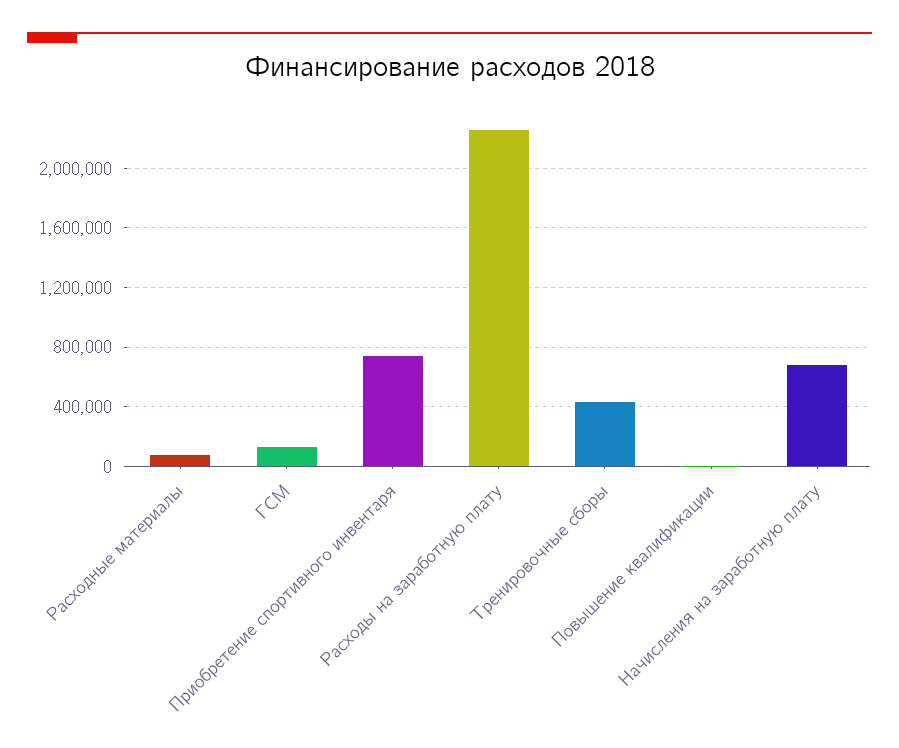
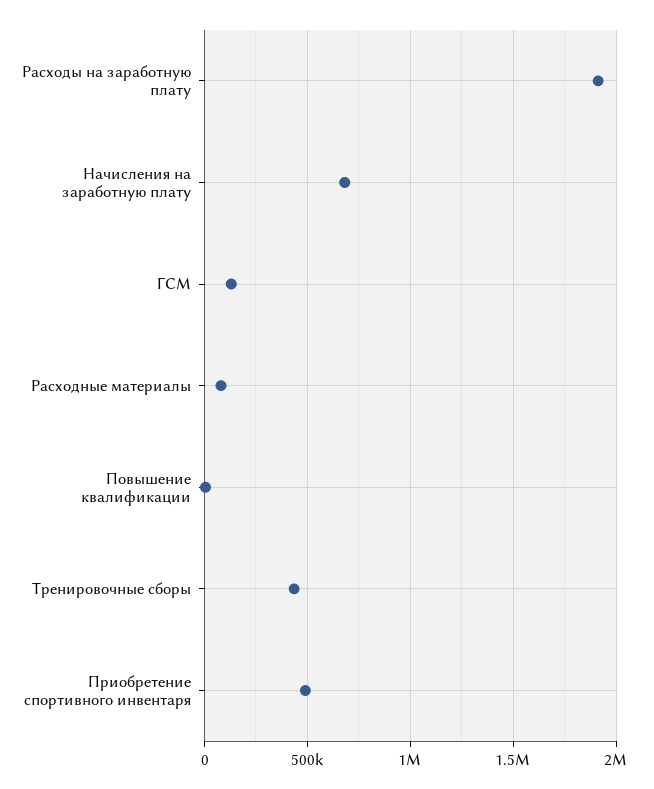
Приобретение спортивного инвентаря: 750000 -> 500000
Расходы на заработную плату: 2250000 -> 1900000

